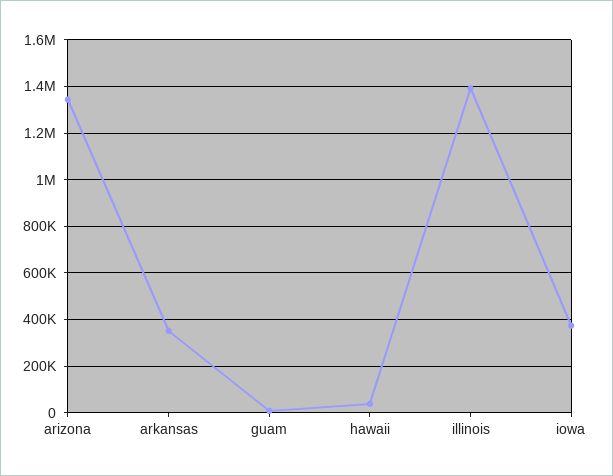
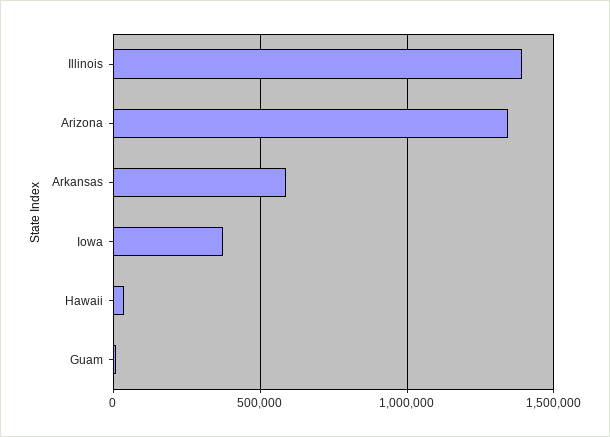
arkansas: 350000 -> 600000

